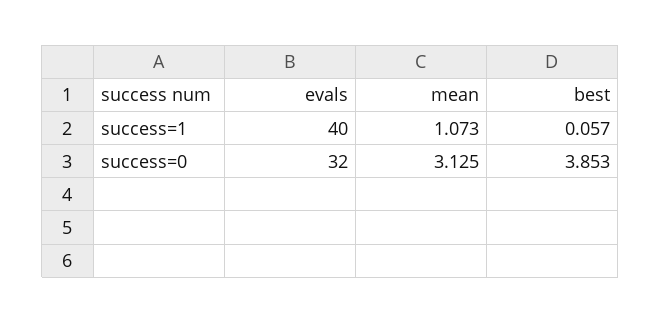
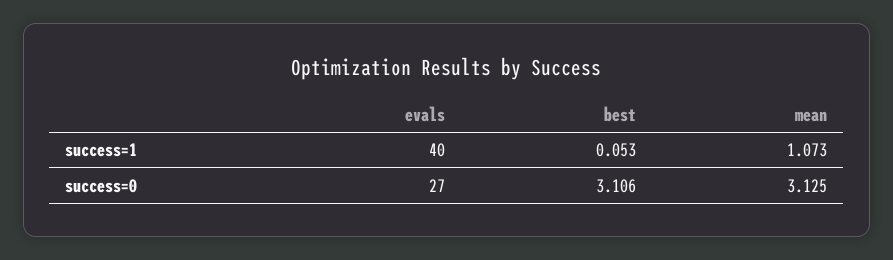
best, success=1: 0.057 -> 0.053
evals, success=0: 32 -> 27
best, success=0: 3.853 -> 3.106

